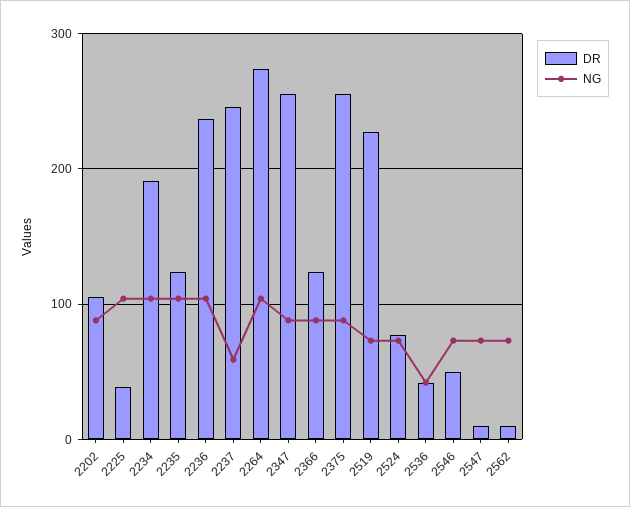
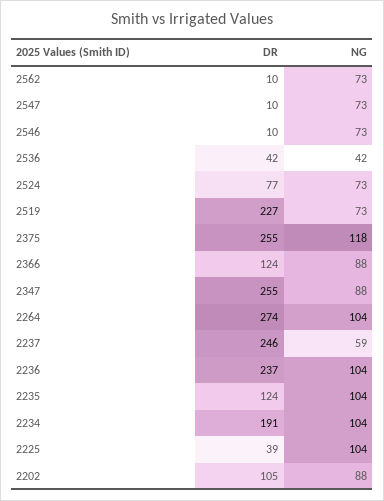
NG, 2375: 90 -> 118
DR, 2546: 50 -> 10

